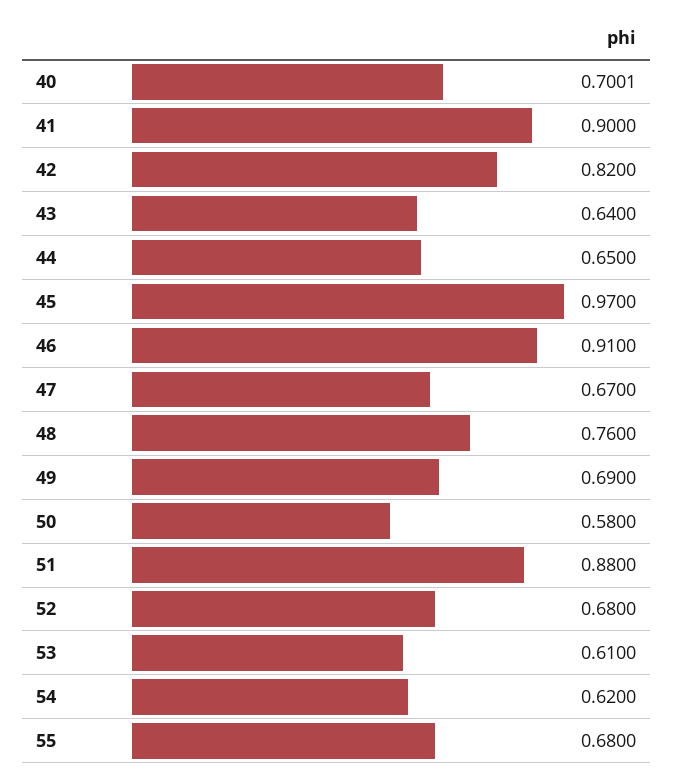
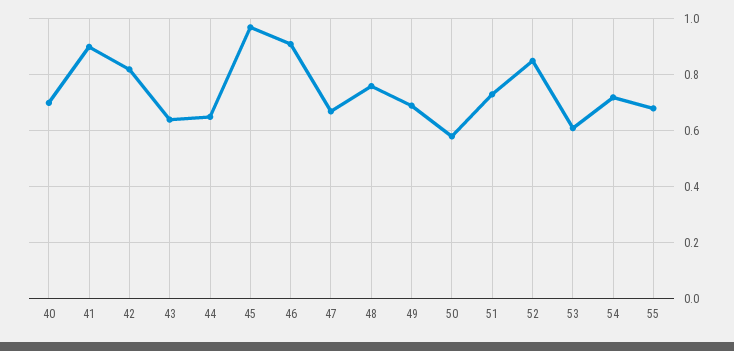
51: 0.88 -> 0.725
52: 0.68 -> 0.85
54: 0.62 -> 0.725

